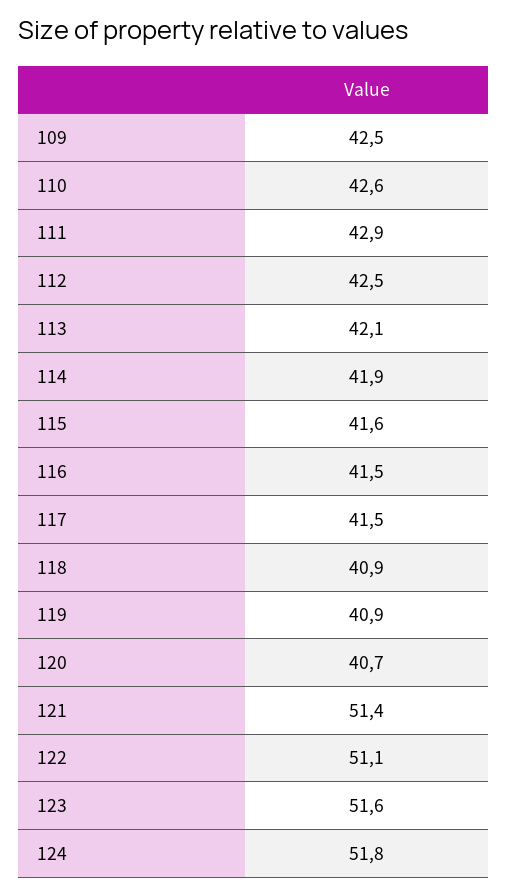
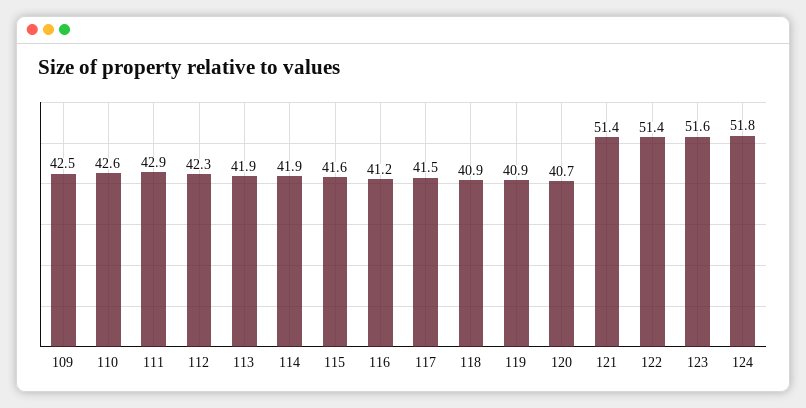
112: 42.5 -> 42.3
113: 42.1 -> 41.9
116: 41.5 -> 41.2
122: 51.1 -> 51.4

